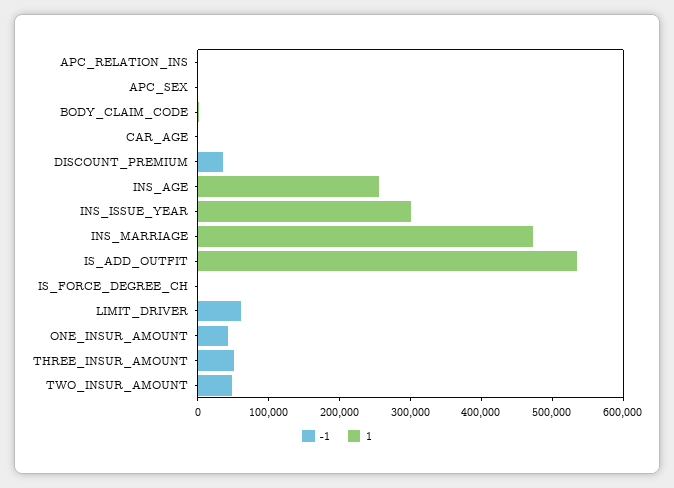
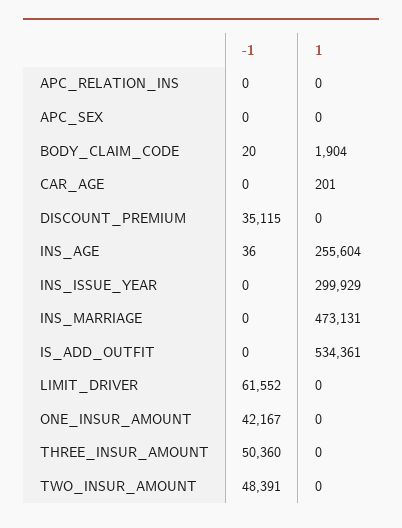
-1, IS_FORCE_DEGREE_CH: 0 -> none
1, IS_FORCE_DEGREE_CH: 0 -> none

